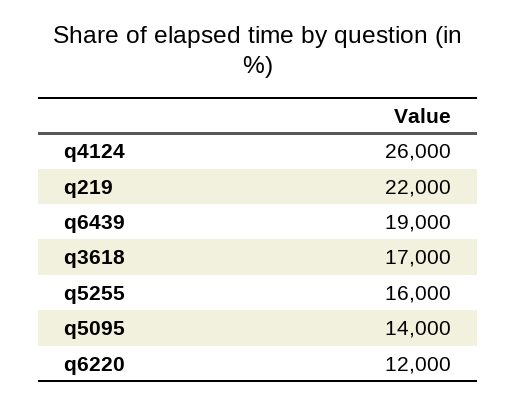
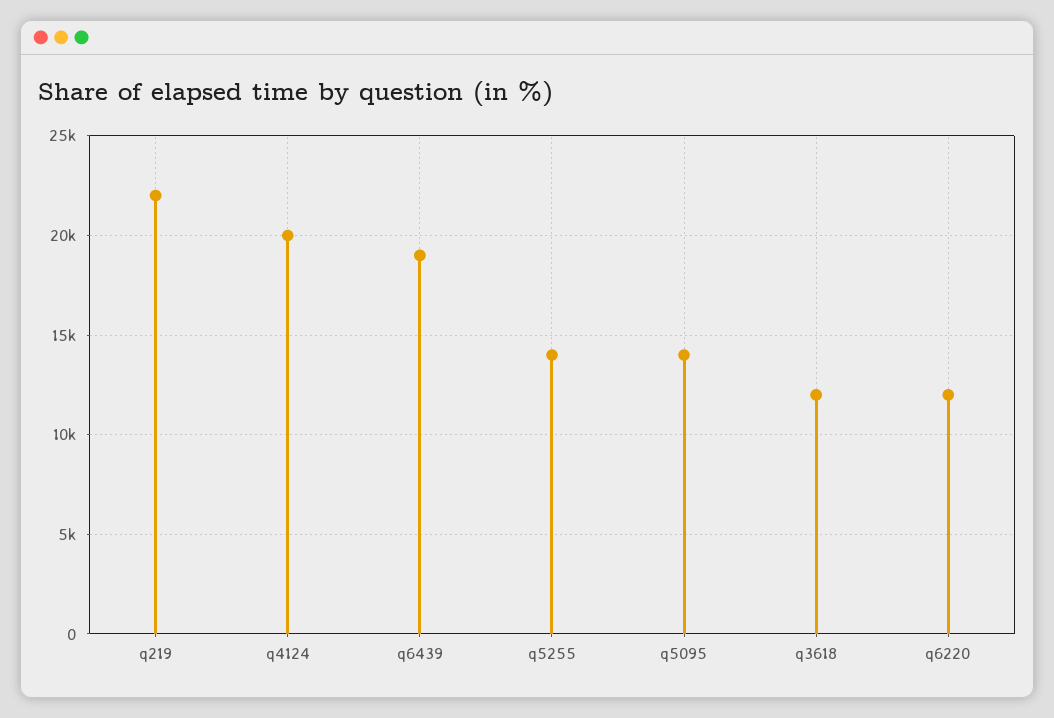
q4124: 26000 -> 20000
q3618: 17000 -> 12000
q5255: 16000 -> 14000

